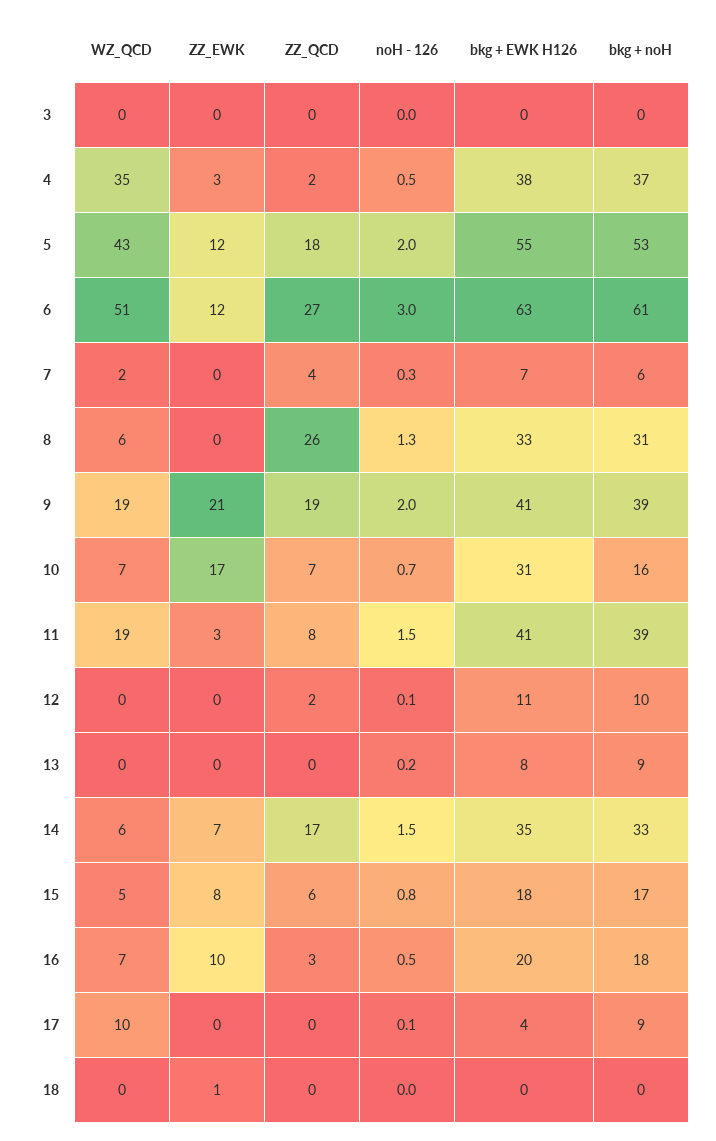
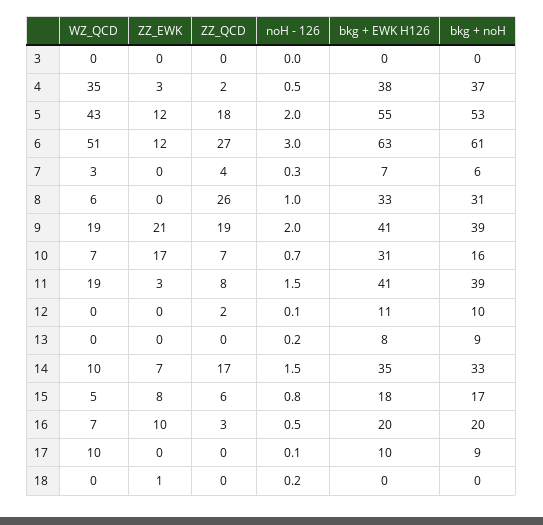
WZ_QCD, 7: 2 -> 3
noH - 126, 8: 1.3 -> 1
WZ_QCD, 14: 6 -> 10
bkg + noH, 16: 18 -> 20
bkg + EWK H126, 17: 4 -> 10
noH - 126, 18: 0 -> 0.2

